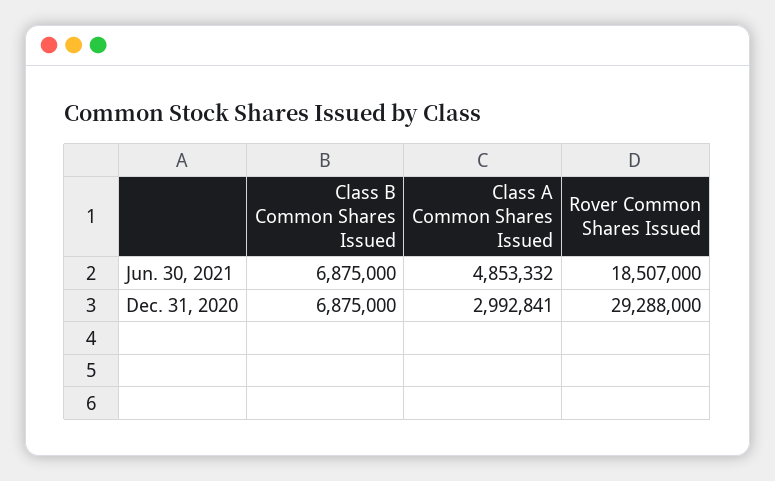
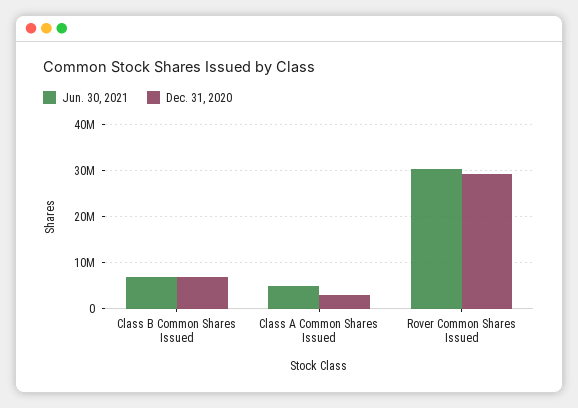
Jun. 30, 2021, Rover Common Shares Issued: 18507000 -> 30000000

